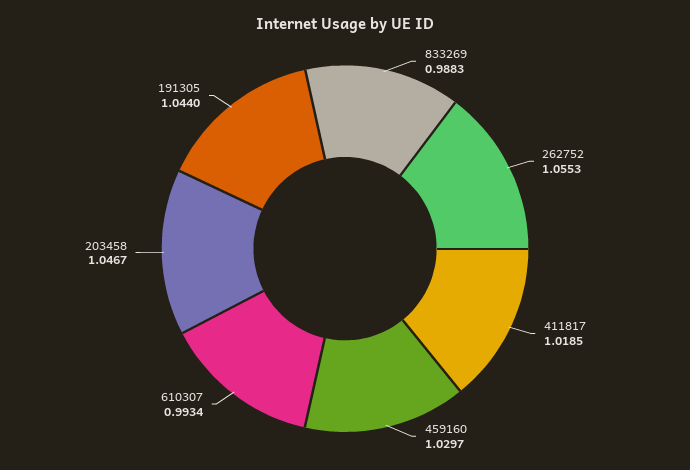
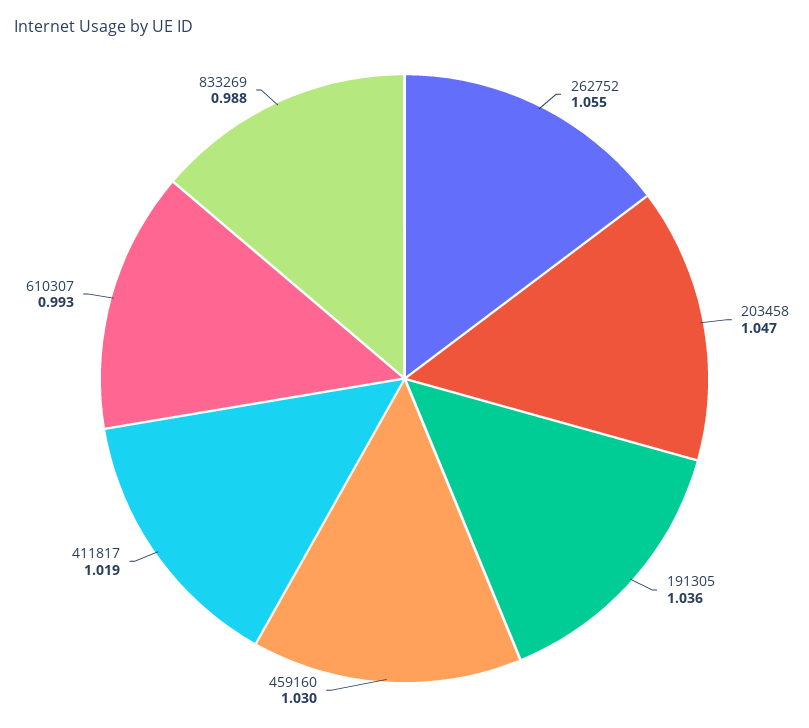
191305: 1.044 -> 1.036

